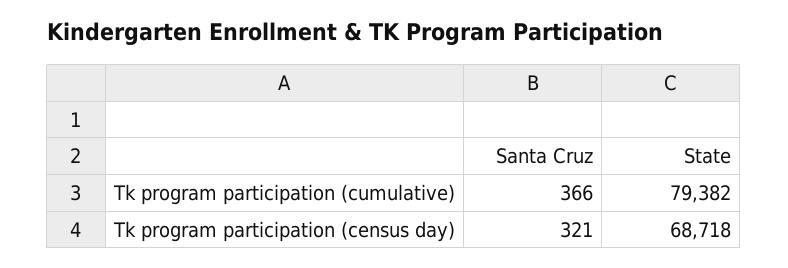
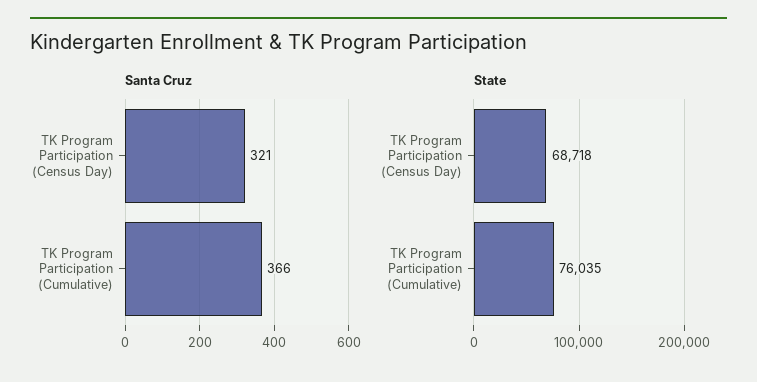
State, Tk program participation (cumulative): 79382 -> 76035

